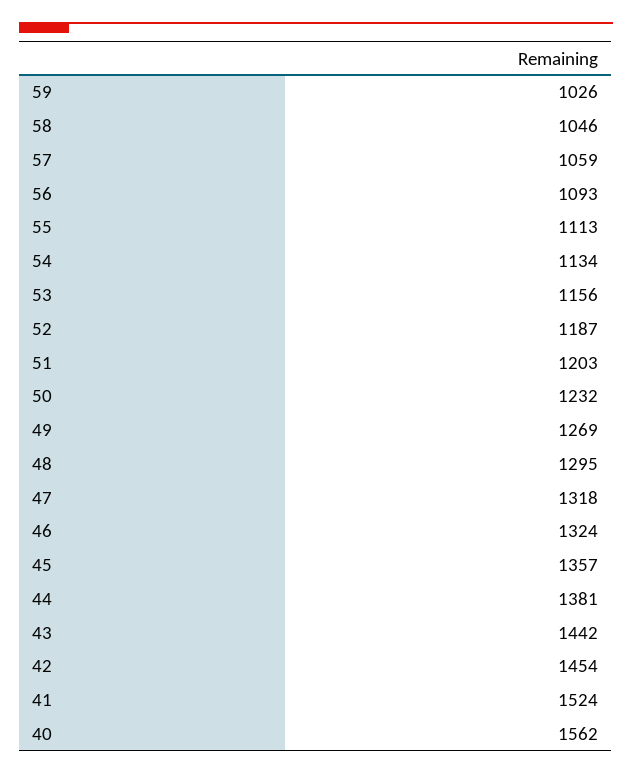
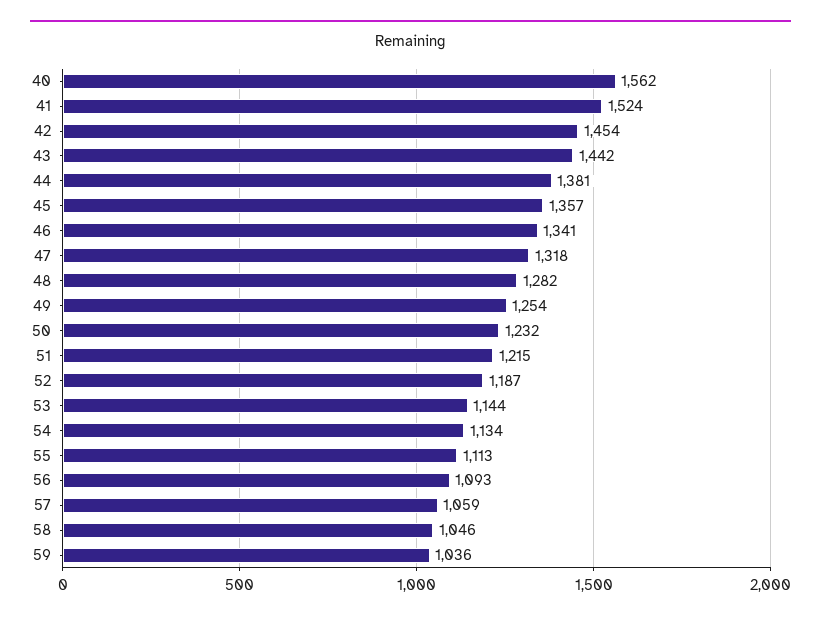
59: 1026 -> 1036
53: 1156 -> 1144
51: 1203 -> 1215
49: 1269 -> 1254
48: 1295 -> 1282
46: 1324 -> 1341

